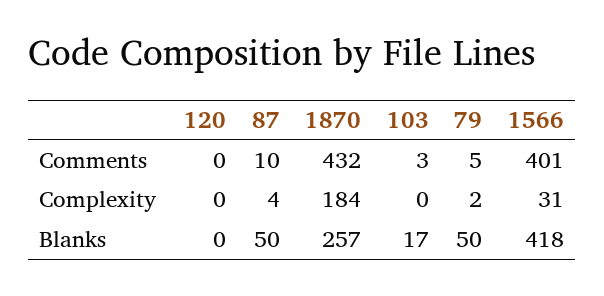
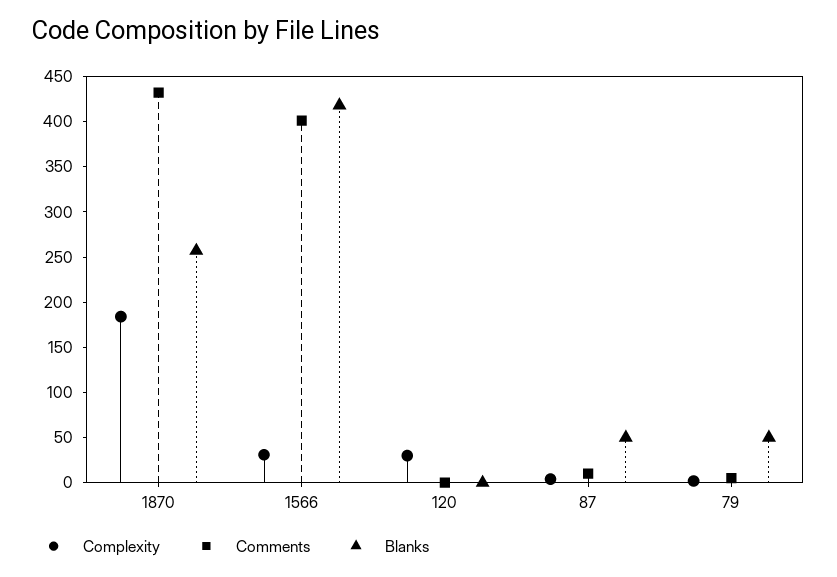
Comments, 103: 3 -> none
Complexity, 120: 0 -> 30
Complexity, 103: 0 -> none
Blanks, 103: 17 -> none

